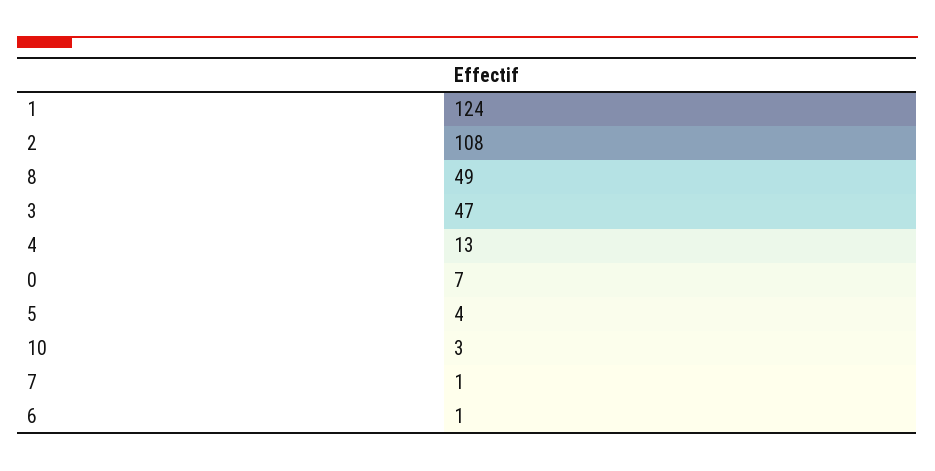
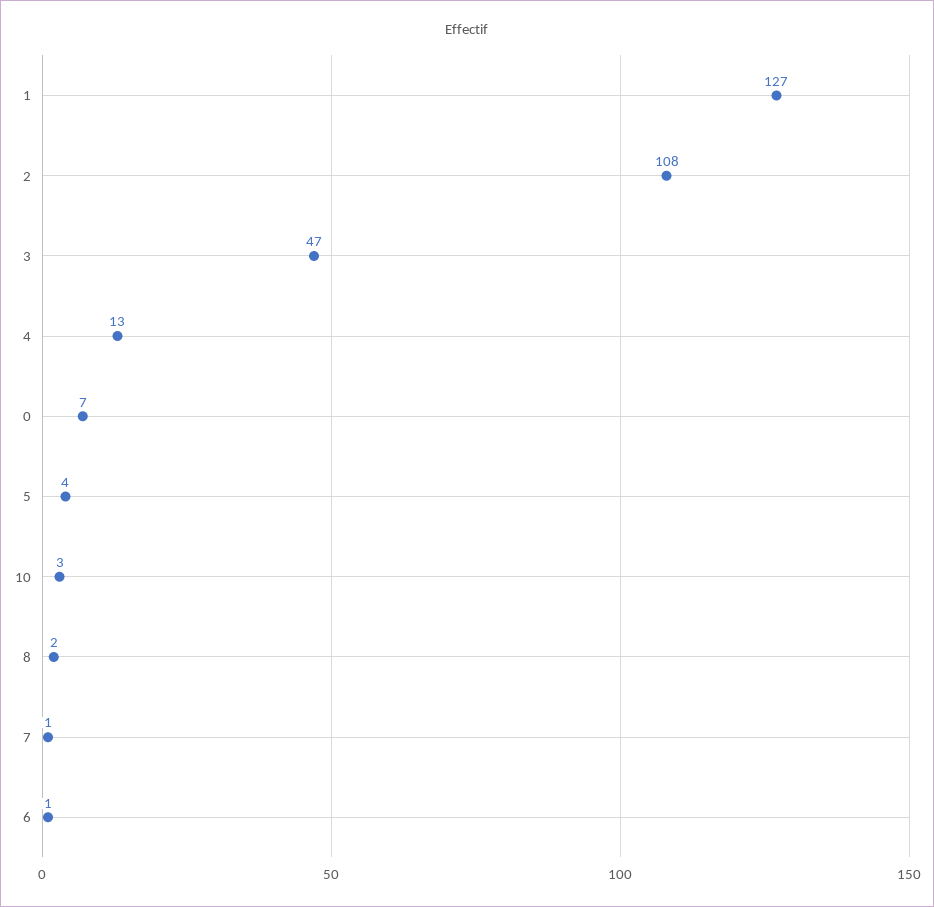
1: 124 -> 127
8: 49 -> 2

